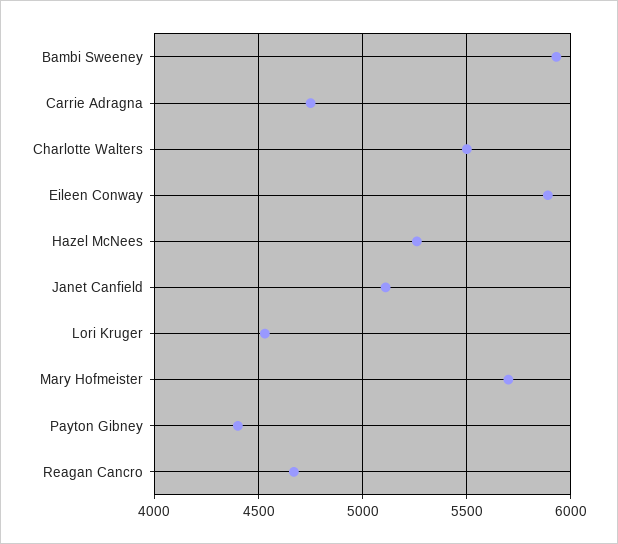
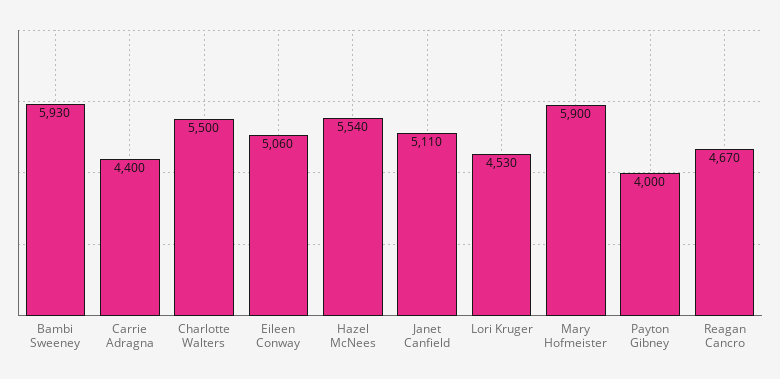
Carrie Adragna: 4750 -> 4400
Eileen Conway: 5900 -> 5060
Hazel McNees: 5250 -> 5540
Mary Hofmeister: 5700 -> 5900
Payton Gibney: 4400 -> 4000

